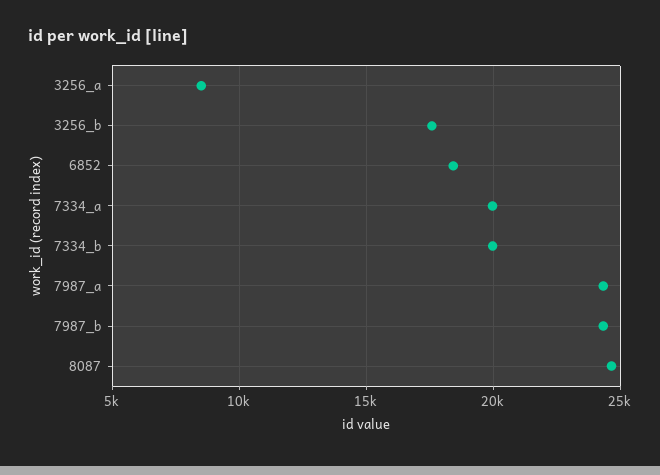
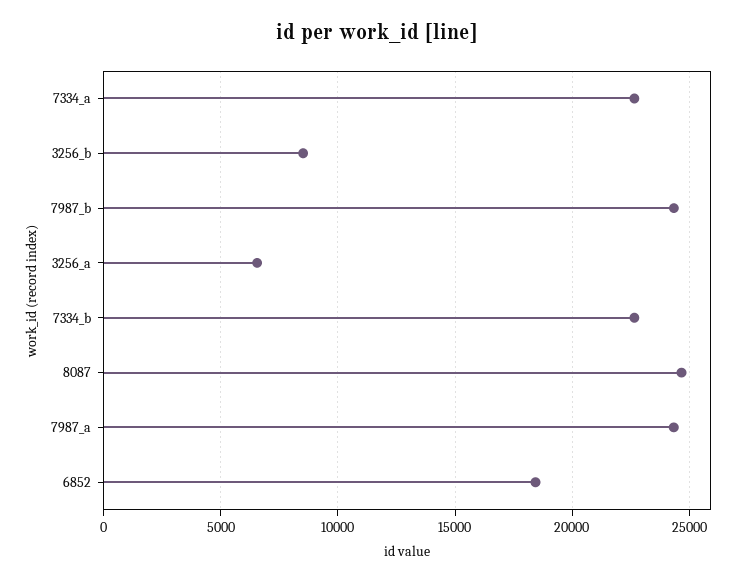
3256_a: 8500 -> 6500
3256_b: 17500 -> 8500
7334_a: 20000 -> 22500
7334_b: 20000 -> 22500

